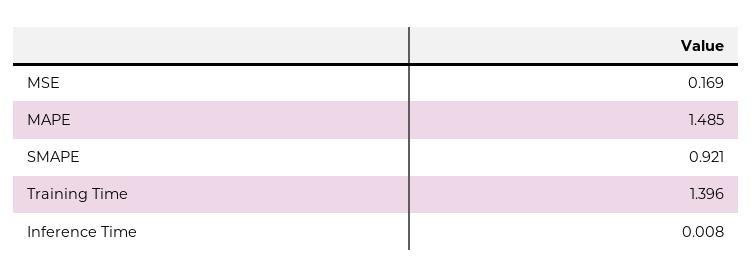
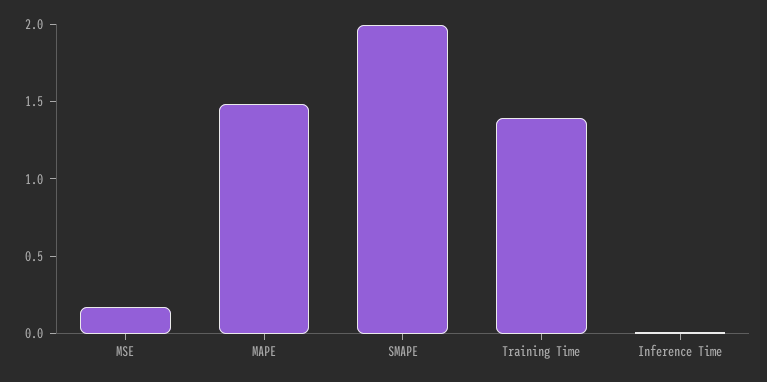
SMAPE: 0.921 -> 2

